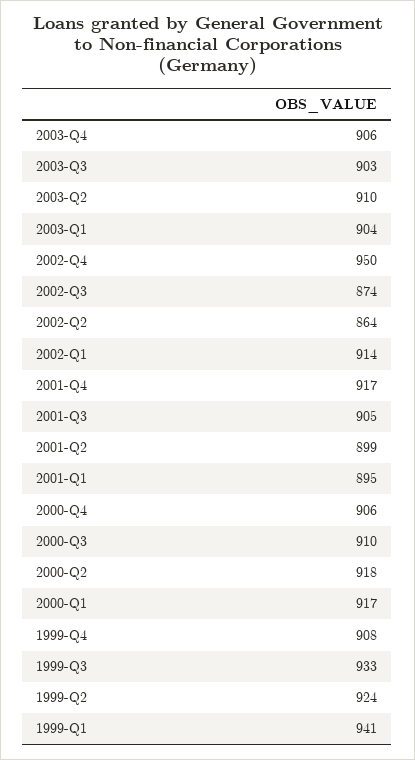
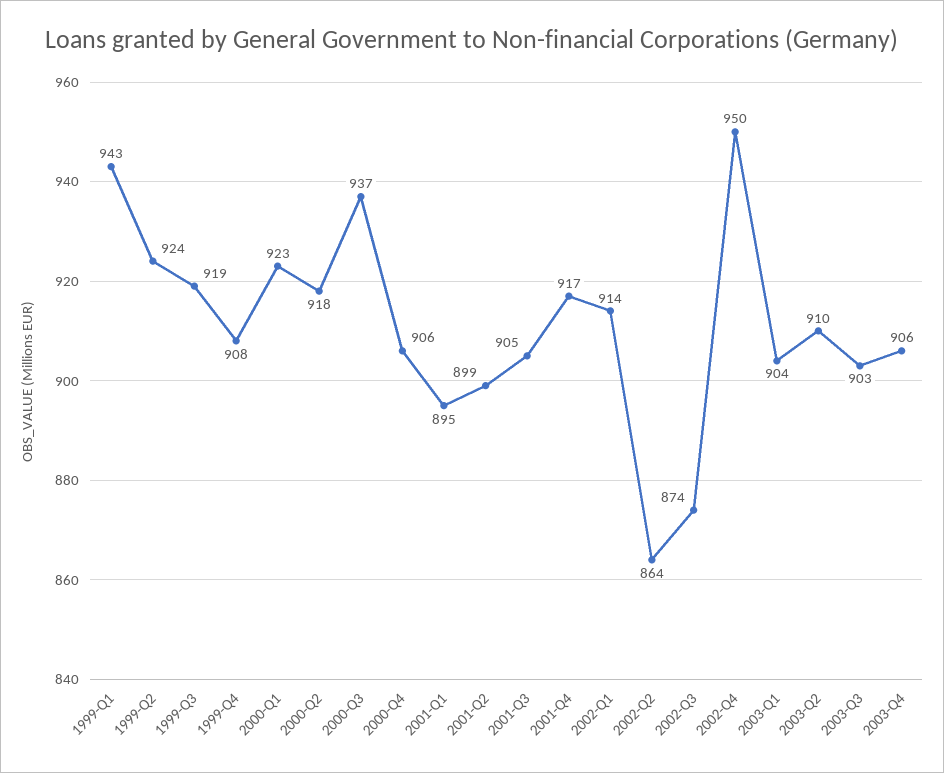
2000-Q3: 910 -> 937
2000-Q1: 917 -> 923
1999-Q3: 933 -> 919
1999-Q1: 941 -> 943

